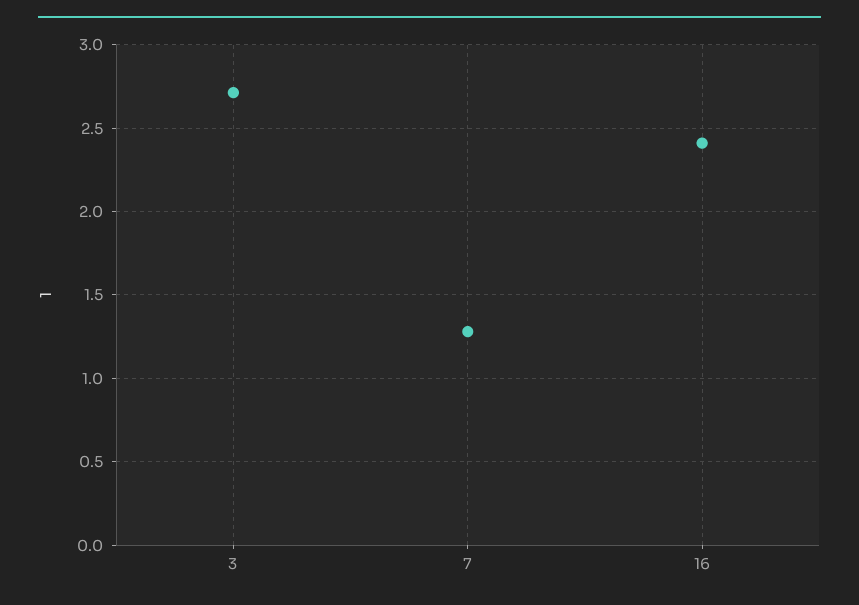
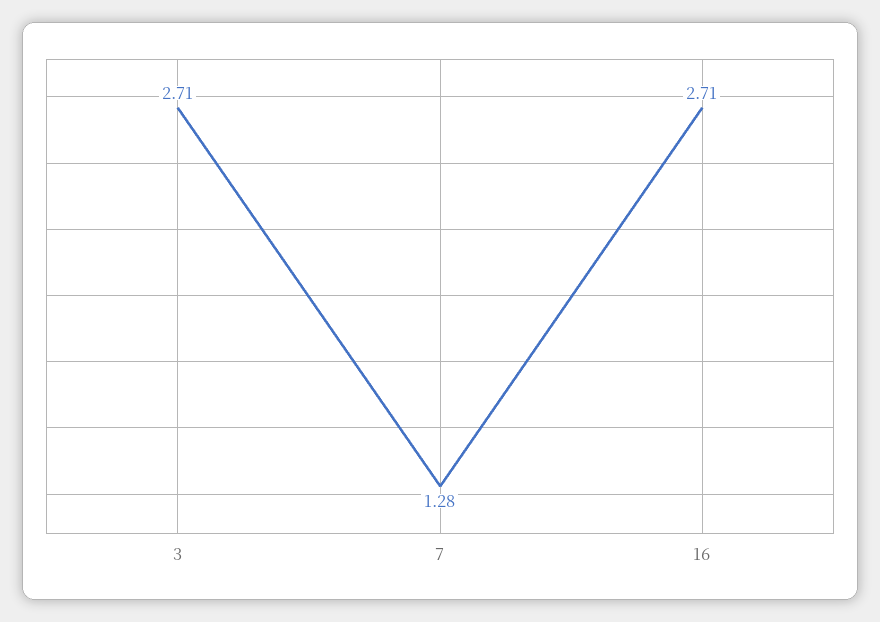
16: 2.4 -> 2.71

